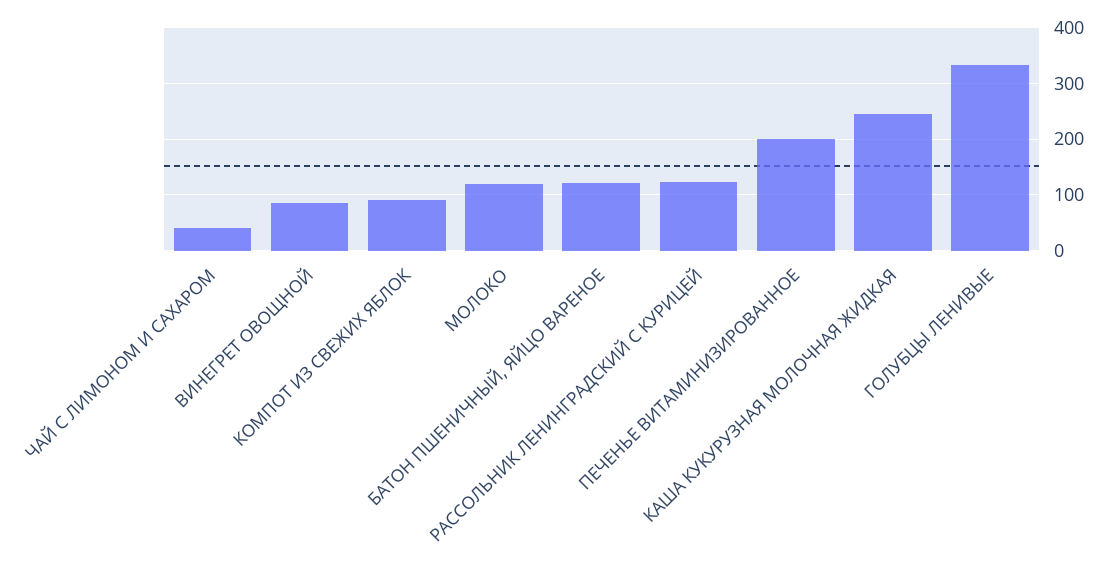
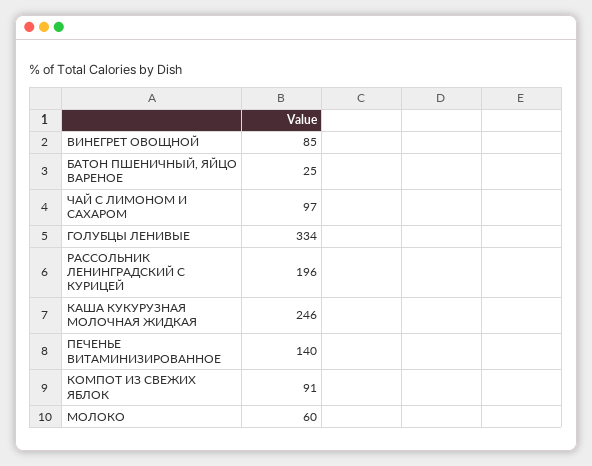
ЧАЙ С ЛИМОНОМ И САХАРОМ: 40 -> 97
МОЛОКО: 120 -> 60
БАТОН ПШЕНИЧНЫЙ, ЯЙЦО ВАРЕНОЕ: 120 -> 25
РАССОЛЬНИК ЛЕНИНГРАДСКИЙ С КУРИЦЕЙ: 120 -> 196
ПЕЧЕНЬЕ ВИТАМИНИЗИРОВАННОЕ: 200 -> 140

